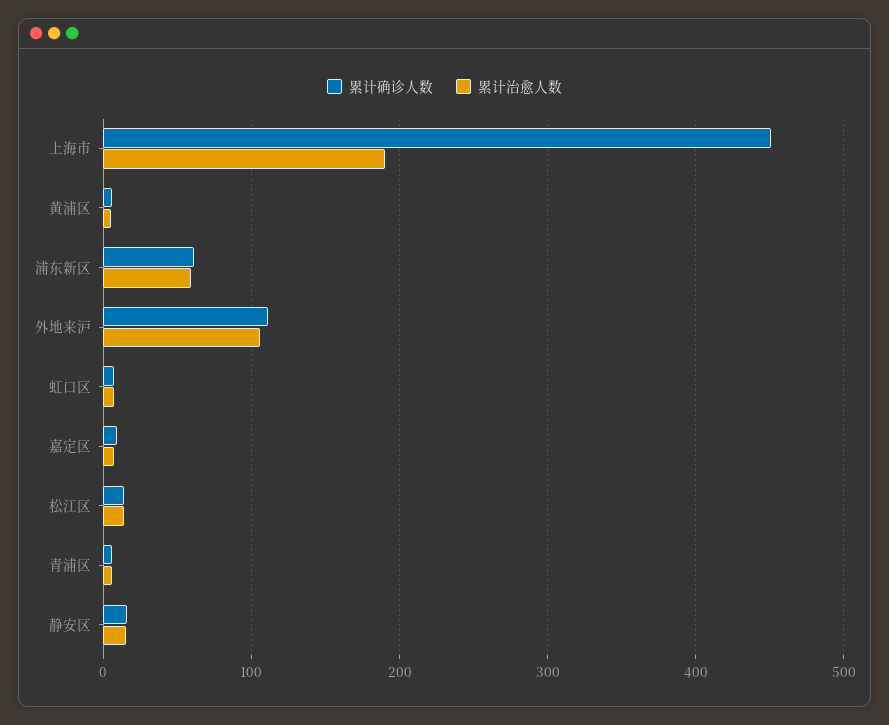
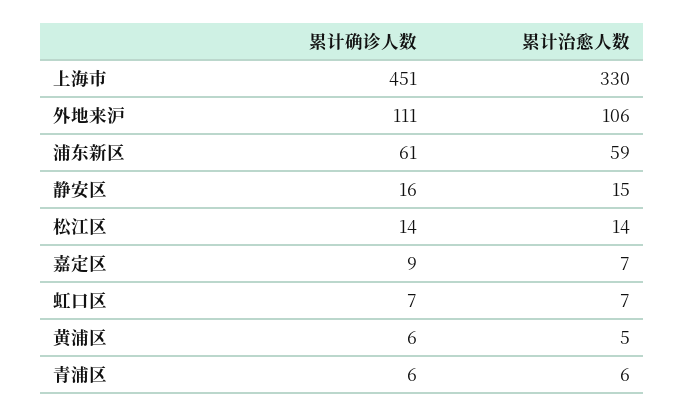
累计治愈人数, 上海市: 190 -> 330

